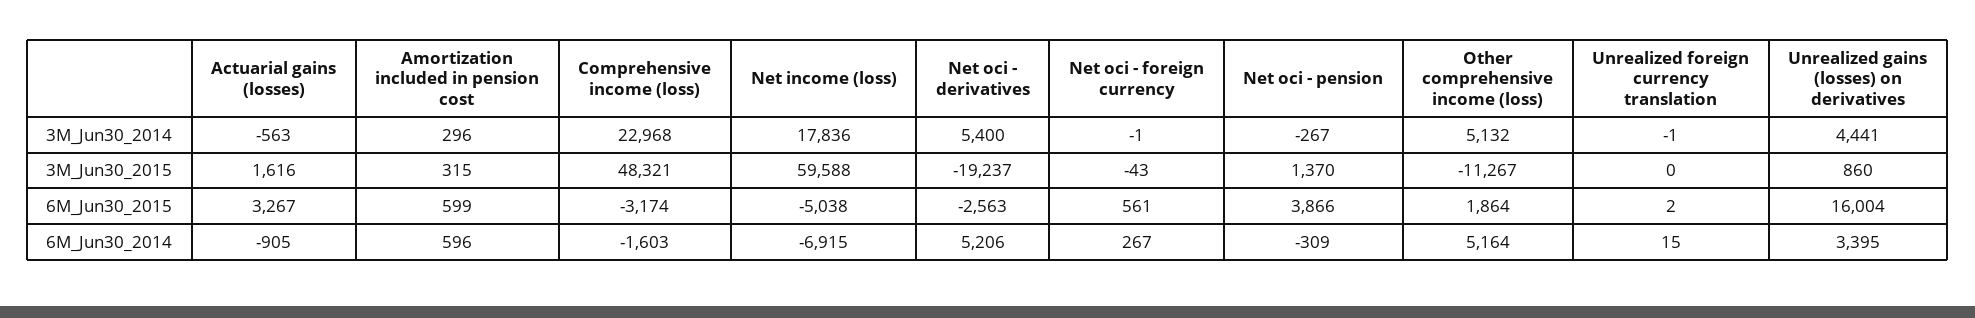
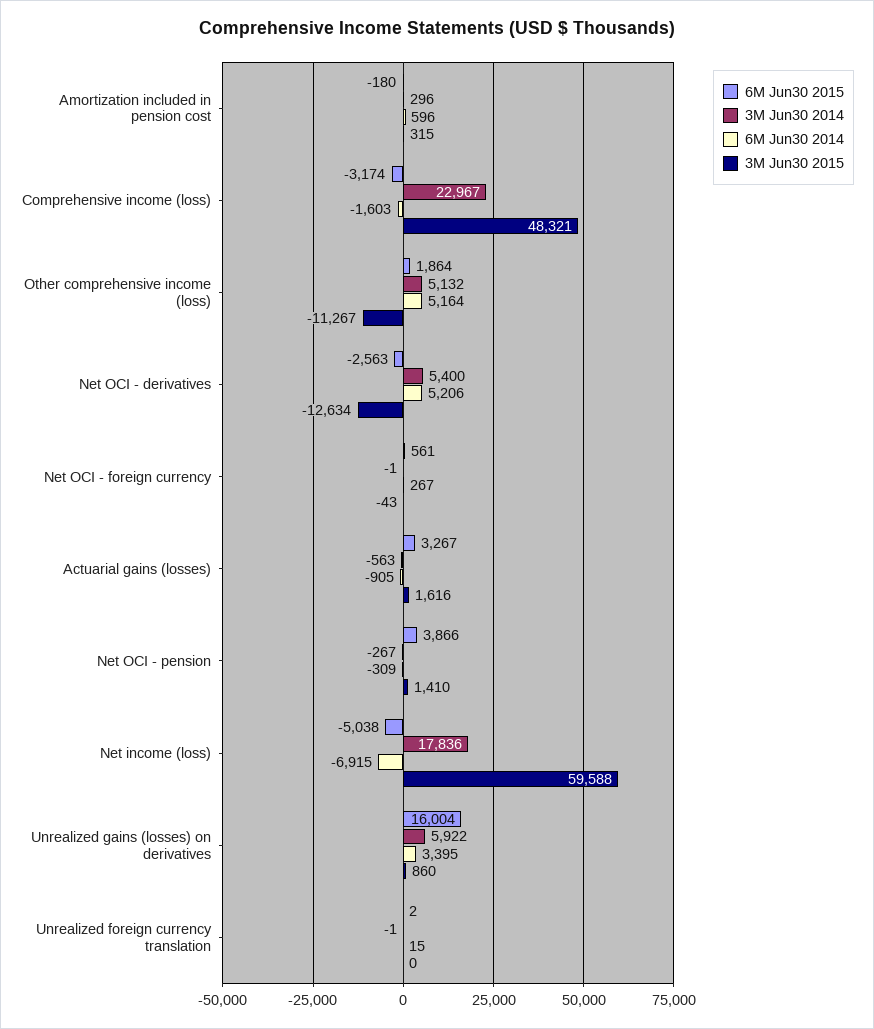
3M_Jun30_2014, Comprehensive income (loss): 22968 -> 22967
3M_Jun30_2014, Unrealized gains (losses) on derivatives: 4441 -> 5922
3M_Jun30_2015, Net oci - derivatives: -19237 -> -12634
3M_Jun30_2015, Net oci - pension: 1370 -> 1410
6M_Jun30_2015, Amortization included in pension cost: 599 -> -180

